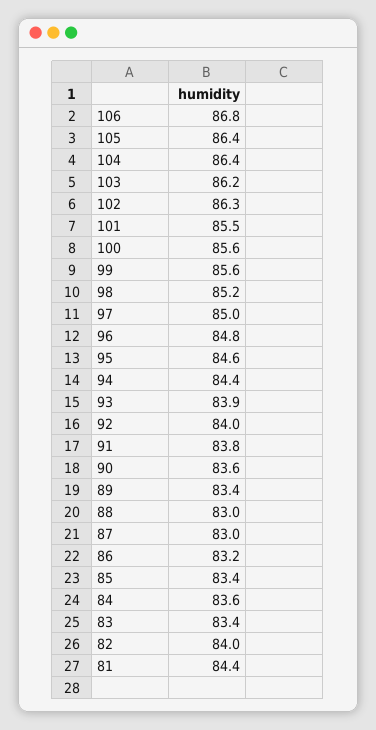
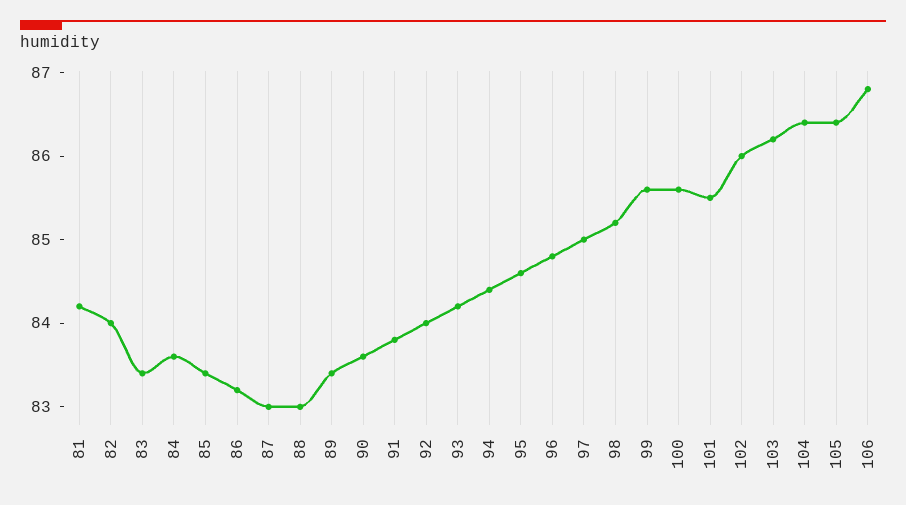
102: 86.3 -> 86
93: 83.9 -> 84.2
81: 84.4 -> 84.2

